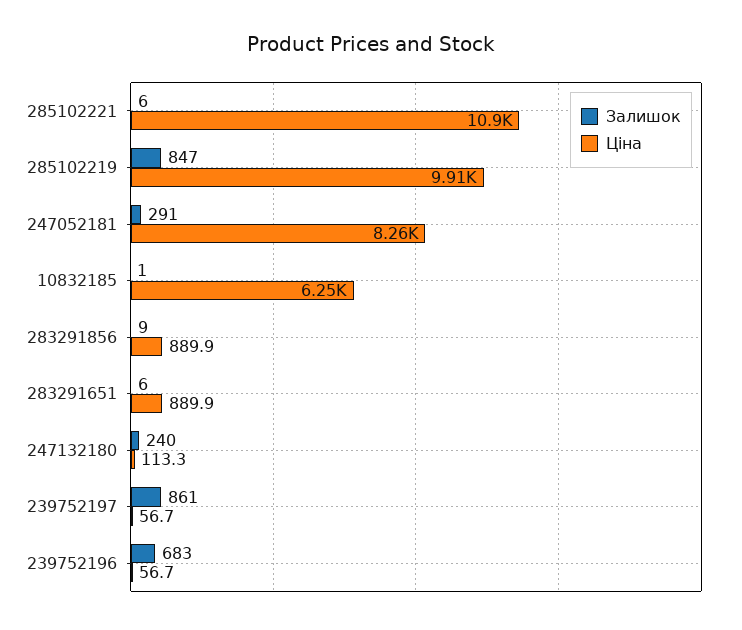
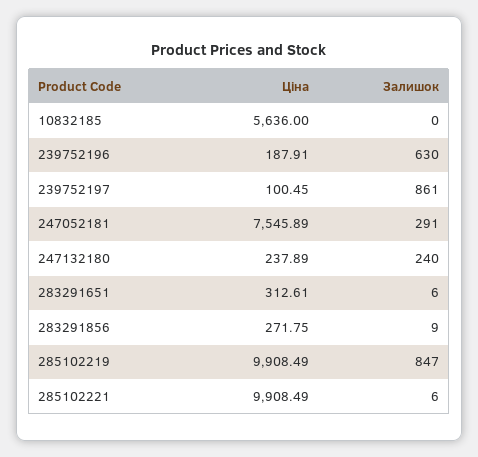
Ціна, 285102221: 10900 -> 9908.49
Ціна, 247052181: 8260 -> 7545.89
Залишок, 10832185: 1 -> 0
Ціна, 10832185: 6250 -> 5636
Ціна, 283291856: 889.9 -> 271.75
Ціна, 283291651: 889.9 -> 312.61
Ціна, 247132180: 113.3 -> 237.89
Ціна, 239752197: 56.7 -> 100.45
Залишок, 239752196: 683 -> 630
Ціна, 239752196: 56.7 -> 187.91

